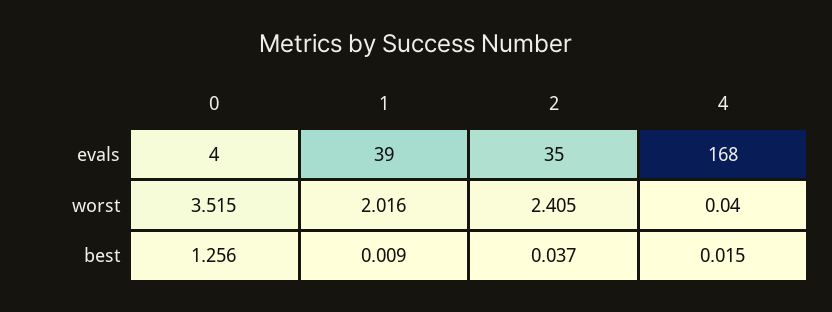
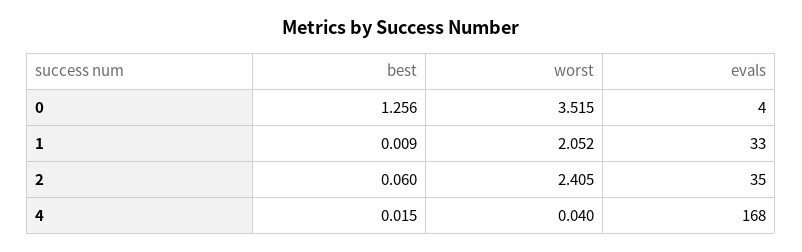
1, evals: 39 -> 33
1, worst: 2.016 -> 2.052
2, best: 0.037 -> 0.06

